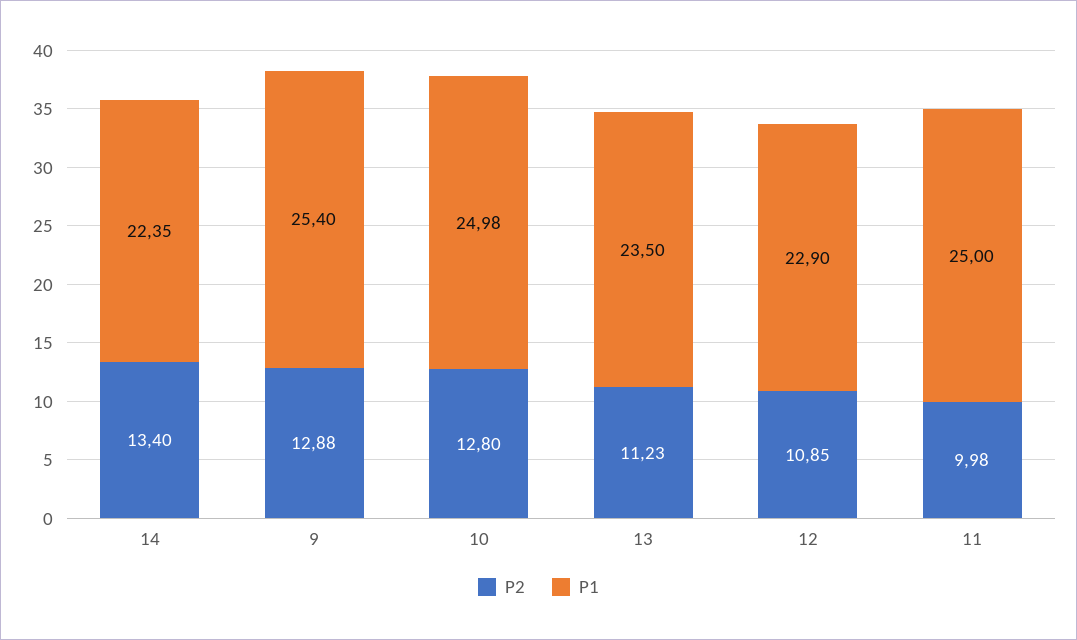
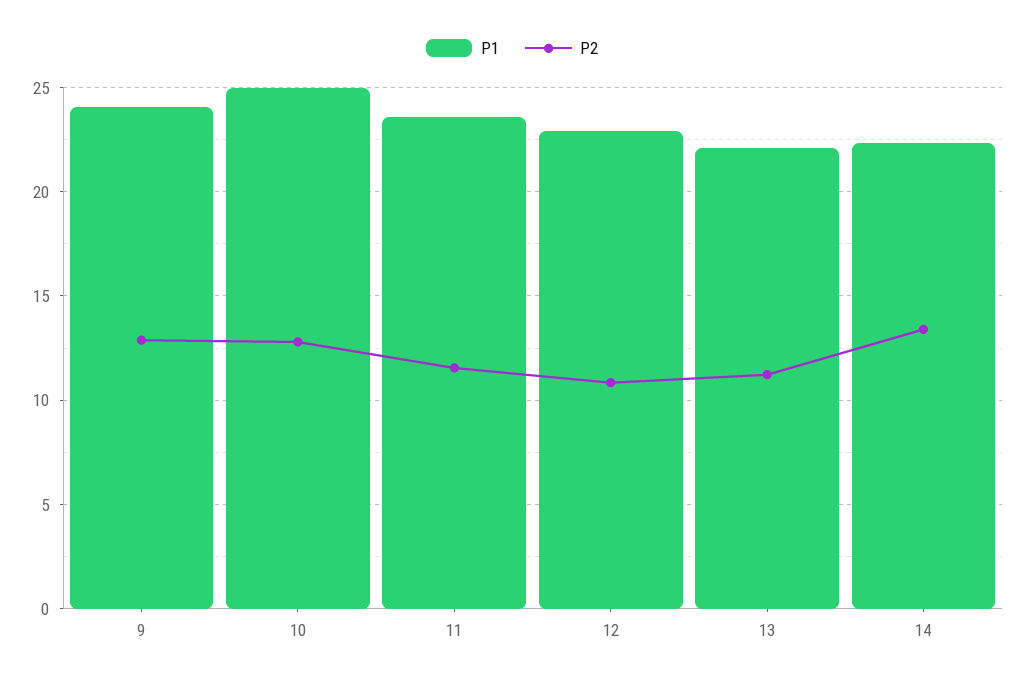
P1, 9: 25.4 -> 24
P1, 13: 23.5 -> 22
P2, 11: 9.98 -> 11.5
P1, 11: 25 -> 23.5

